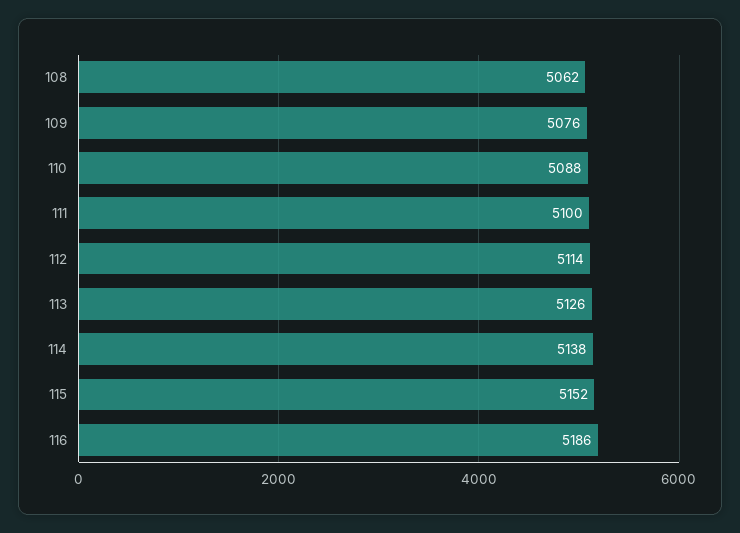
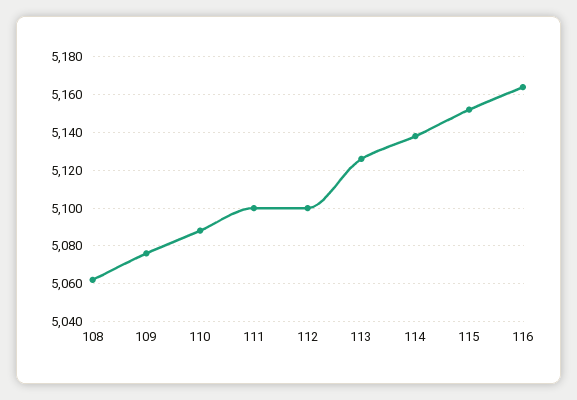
112: 5114 -> 5100
116: 5186 -> 5165

